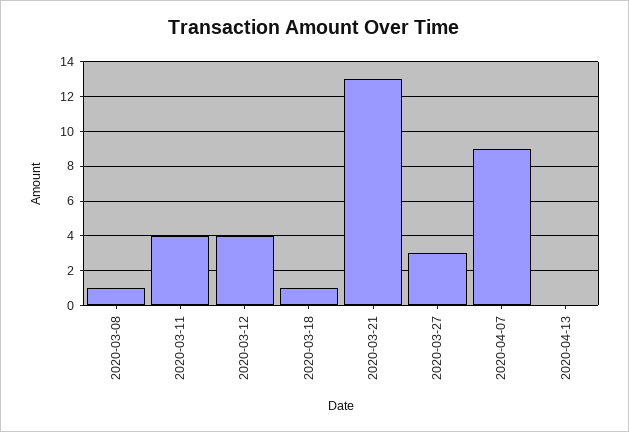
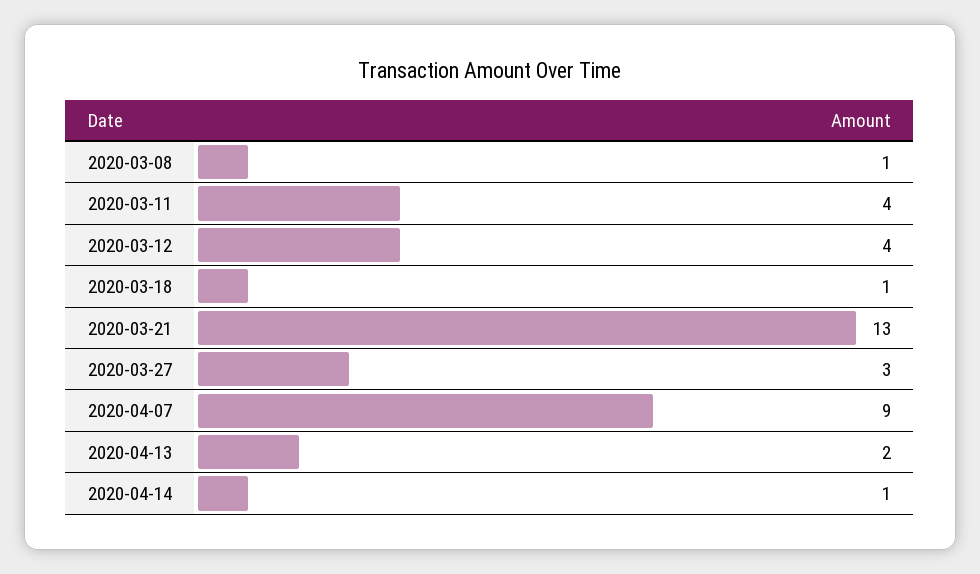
2020-04-13: 0 -> 2
2020-04-14: none -> 1

